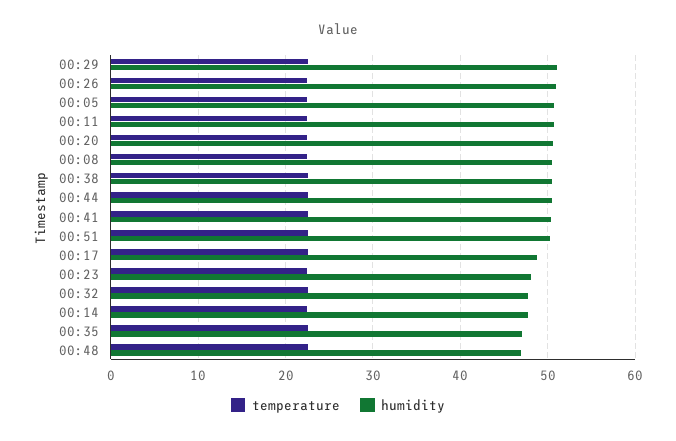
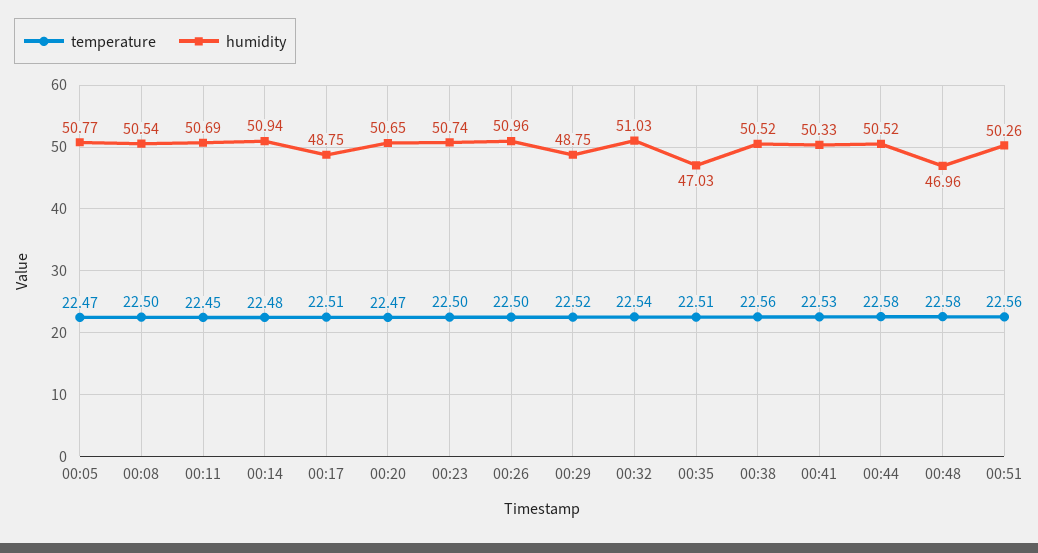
humidity, 00:29: 51 -> 48.75
humidity, 00:23: 48 -> 50.74
humidity, 00:32: 48 -> 51.03
humidity, 00:14: 48 -> 50.94

